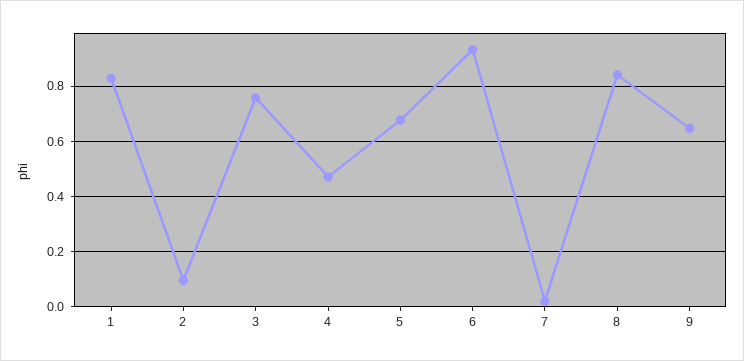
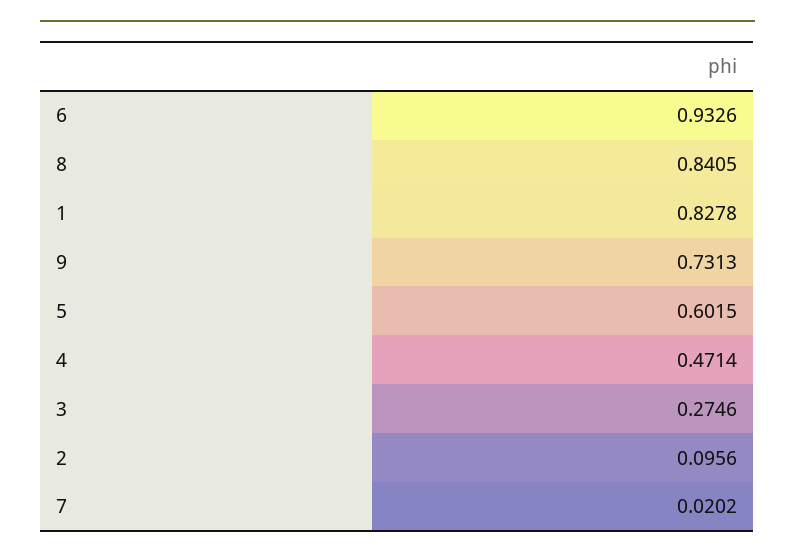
3: 0.75 -> 0.2746
5: 0.675 -> 0.6015
9: 0.65 -> 0.7313

